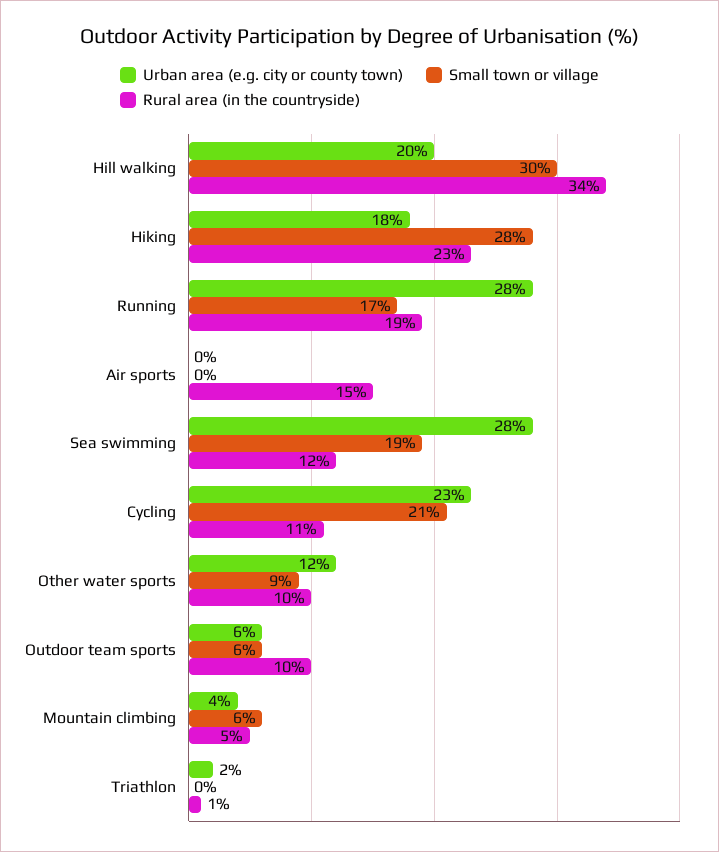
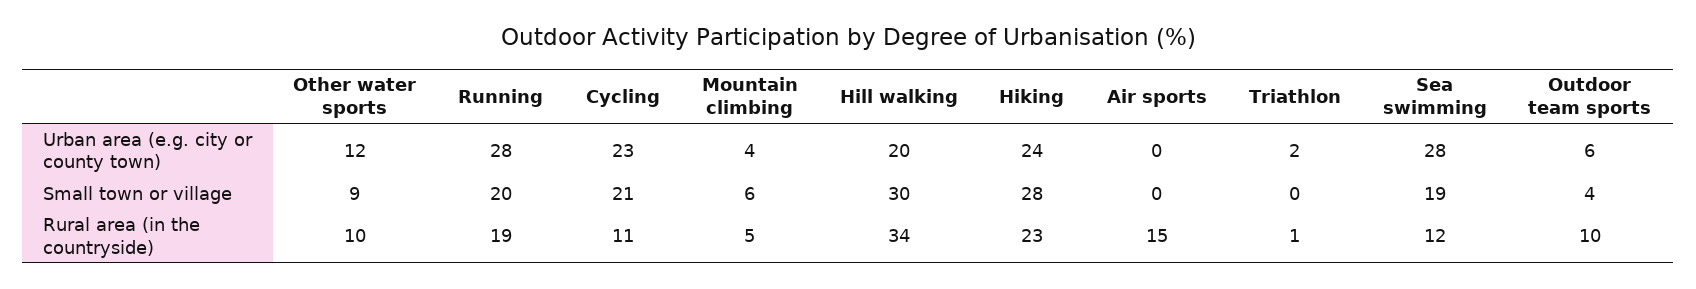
Urban area (e.g. city or county town), Hiking: 18 -> 24
Small town or village, Running: 17 -> 20
Small town or village, Outdoor team sports: 6 -> 4

